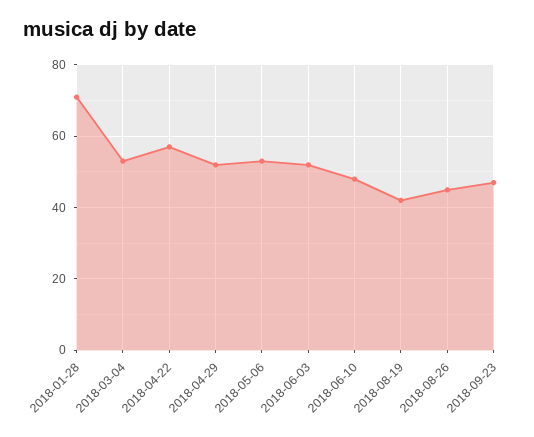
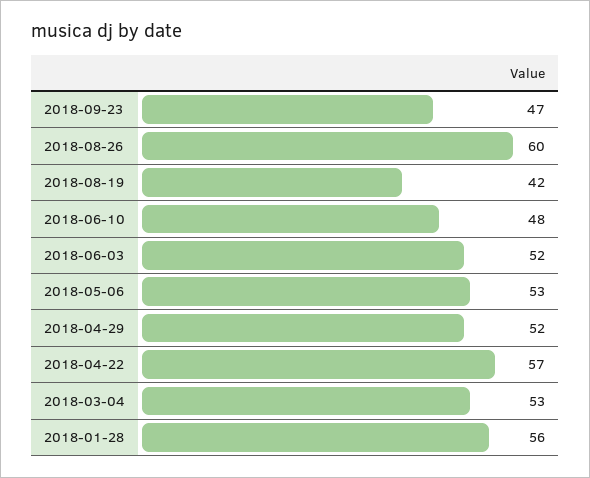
2018-01-28: 70 -> 56
2018-08-26: 45 -> 60

